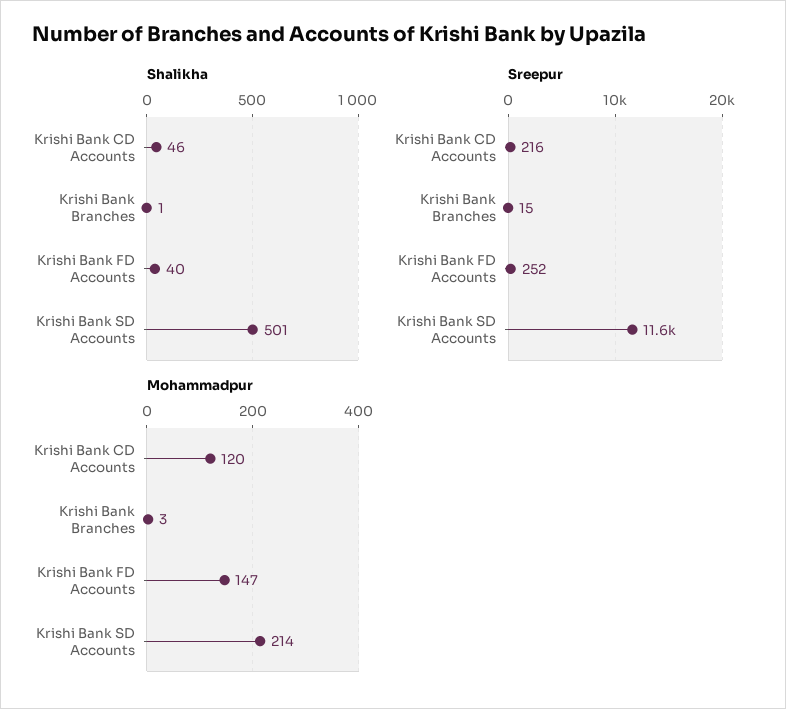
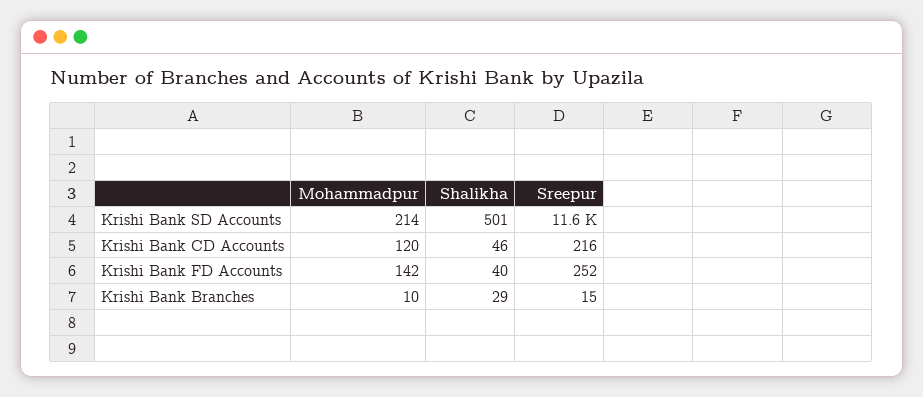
Shalikha, Krishi Bank Branches: 1 -> 29
Mohammadpur, Krishi Bank Branches: 3 -> 10
Mohammadpur, Krishi Bank FD Accounts: 147 -> 142

